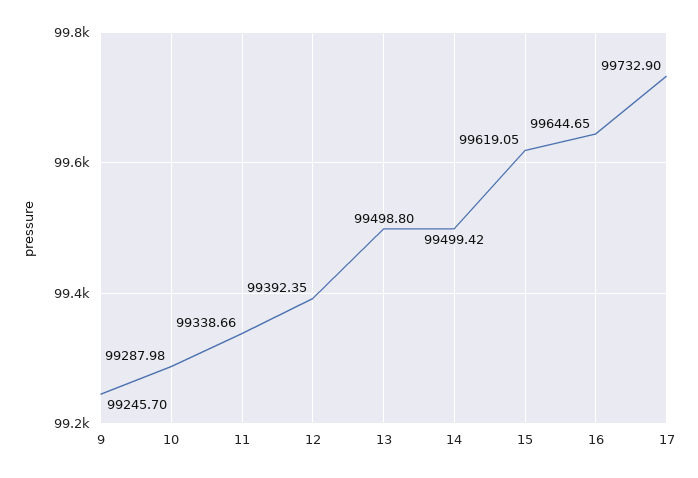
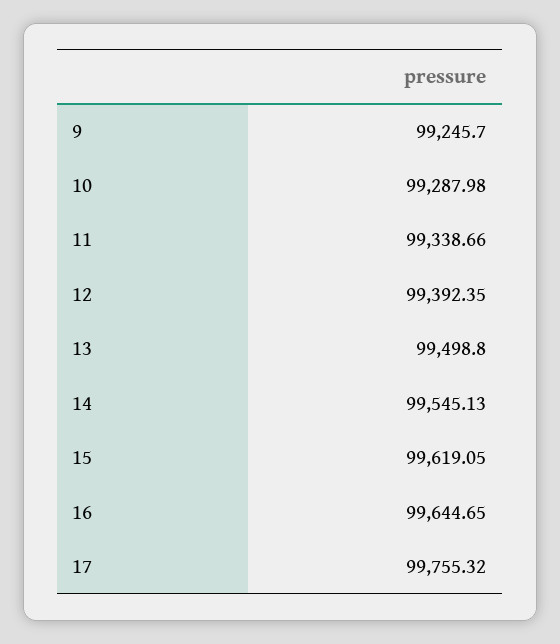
14: 99499.42 -> 99545.13
17: 99732.9 -> 99755.32

